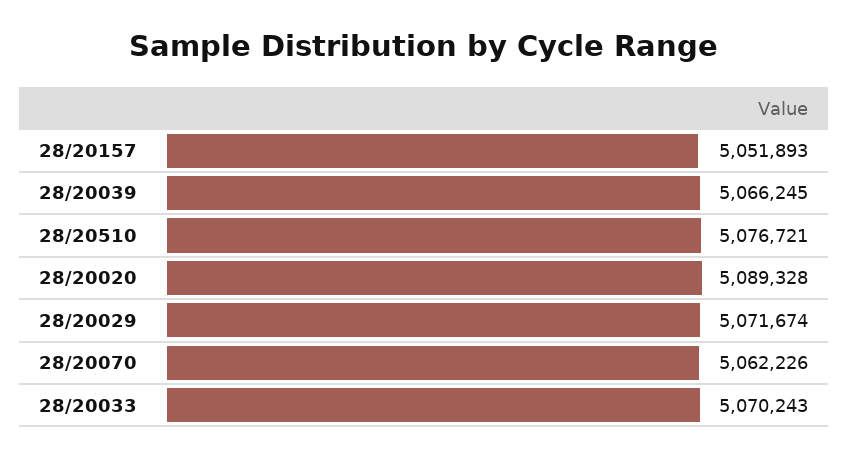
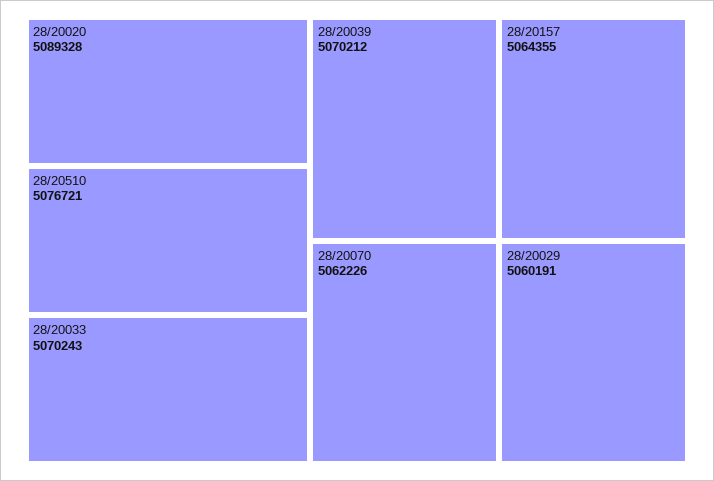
28/20157: 5051893 -> 5064355
28/20039: 5066245 -> 5070212
28/20029: 5071674 -> 5060191

